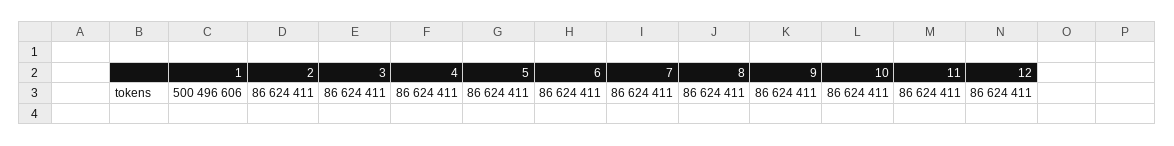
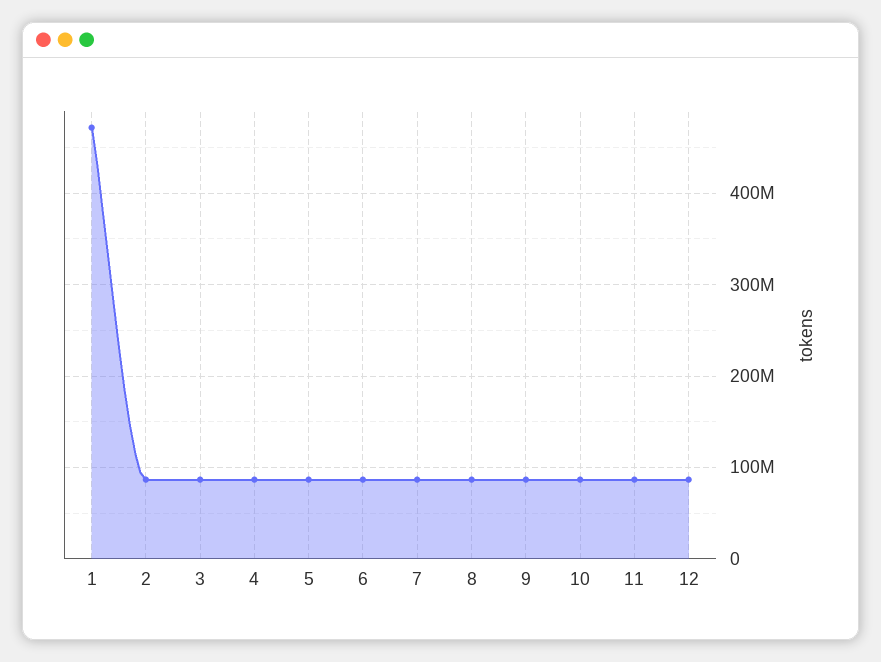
1: 500496606 -> 470000000

